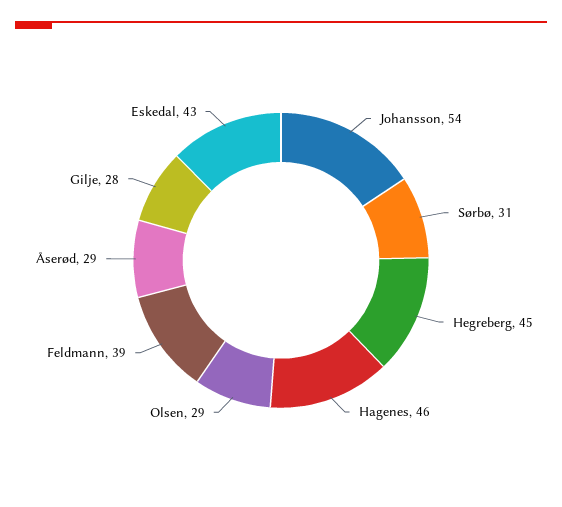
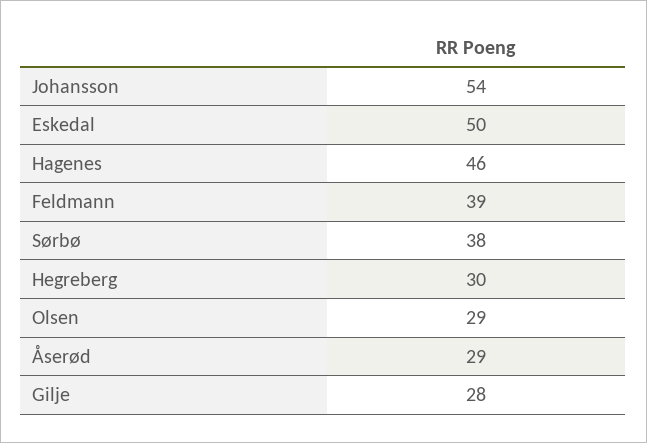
Sørbø: 31 -> 38
Hegreberg: 45 -> 30
Eskedal: 43 -> 50

